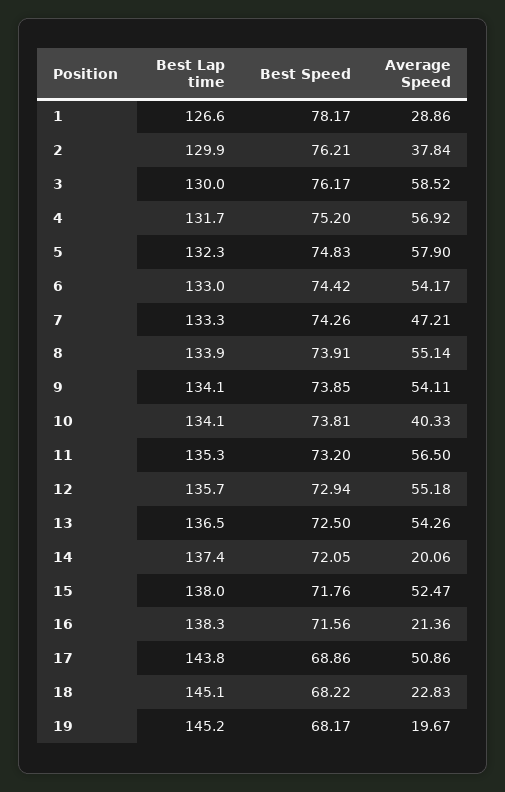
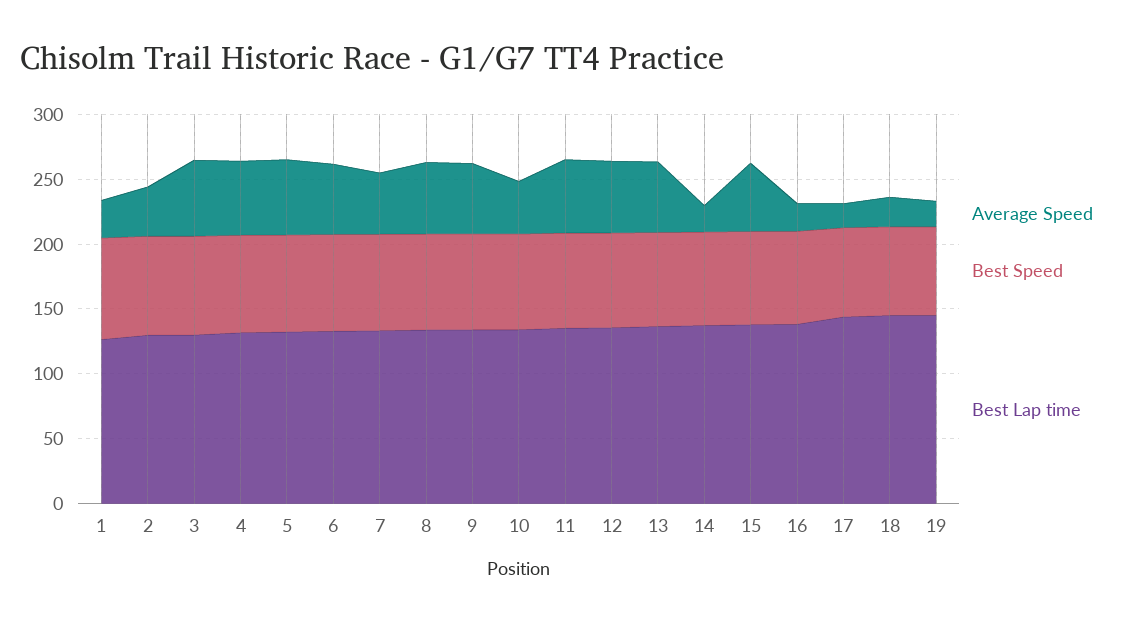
Average Speed, 17: 50.86 -> 20

